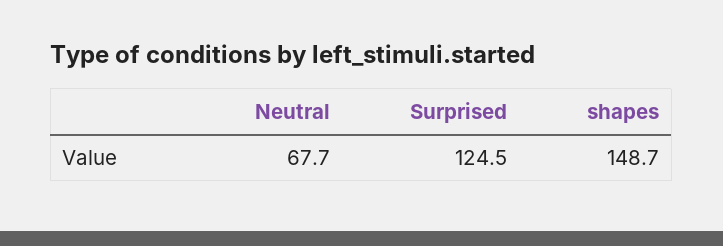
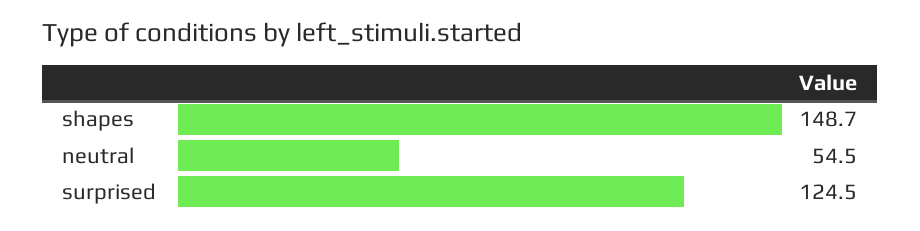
Neutral: 67.7 -> 54.5

